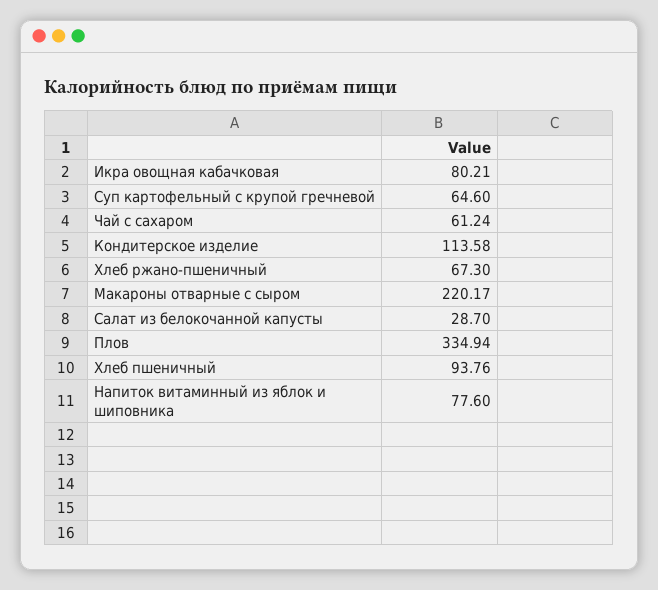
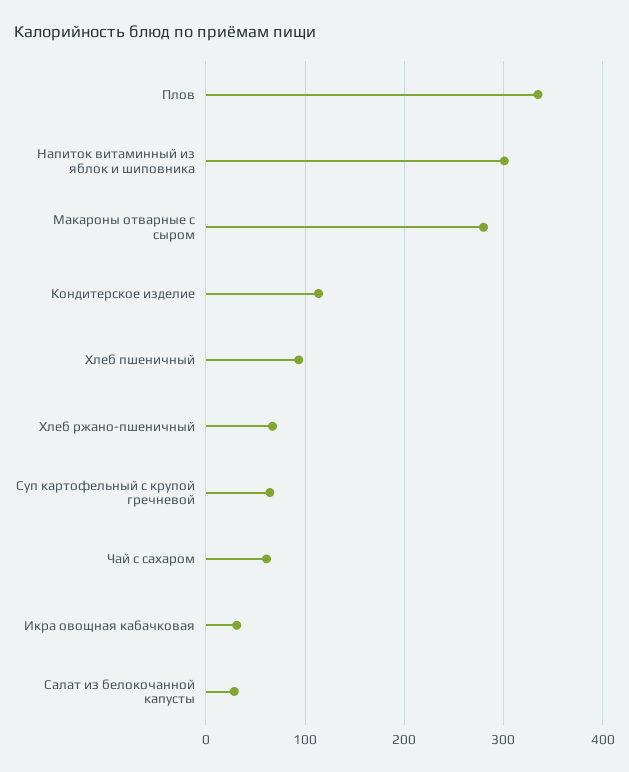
Икра овощная кабачковая: 80.21 -> 30
Макароны отварные с сыром: 220.17 -> 280
Напиток витаминный из яблок и шиповника: 77.6 -> 300

